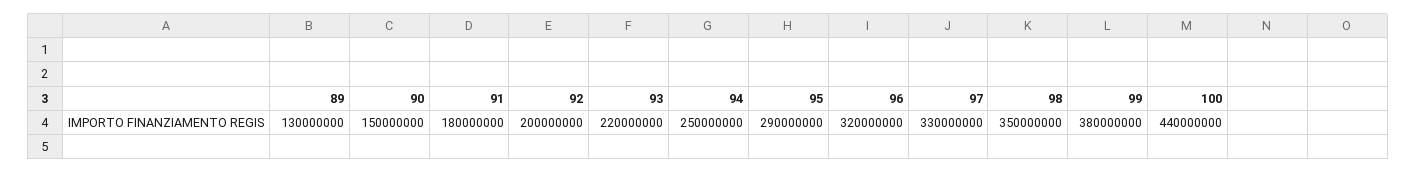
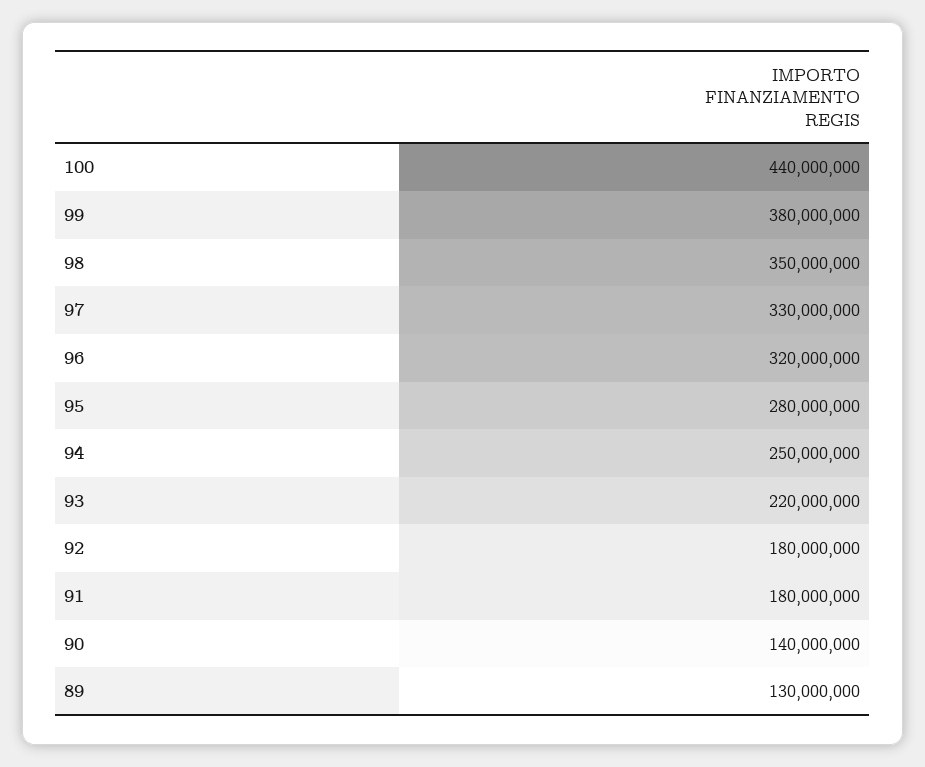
90: 150000000 -> 140000000
92: 200000000 -> 180000000
95: 290000000 -> 280000000

